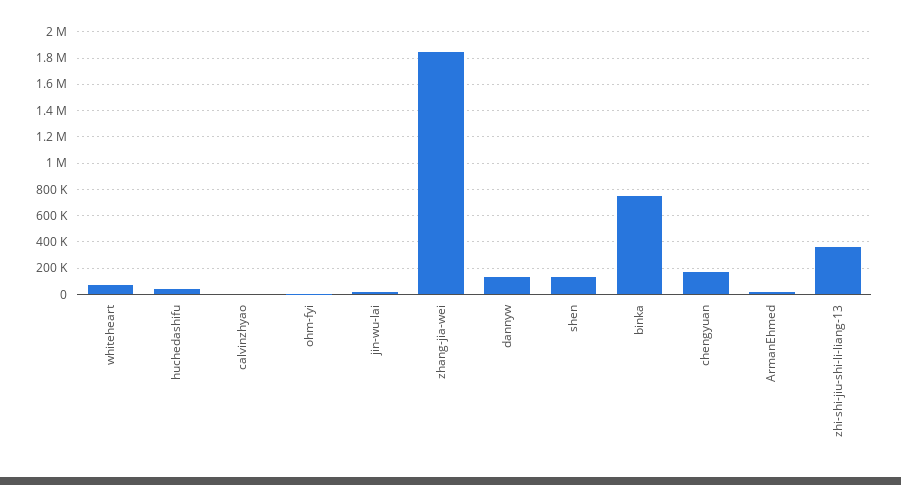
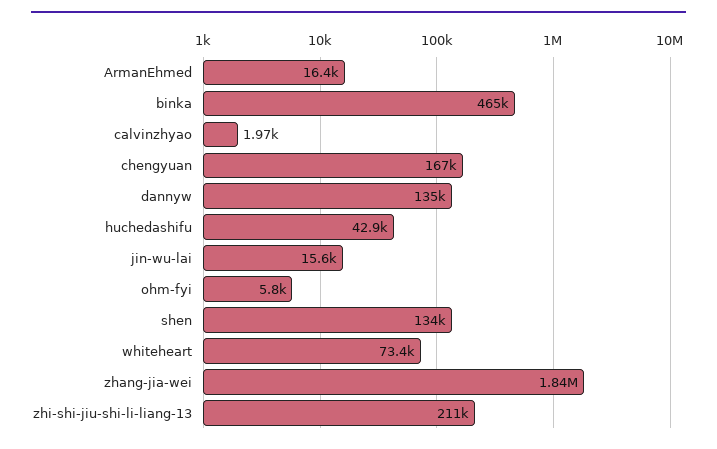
binka: 750000 -> 465000
zhi-shi-jiu-shi-li-liang-13: 350000 -> 211000

